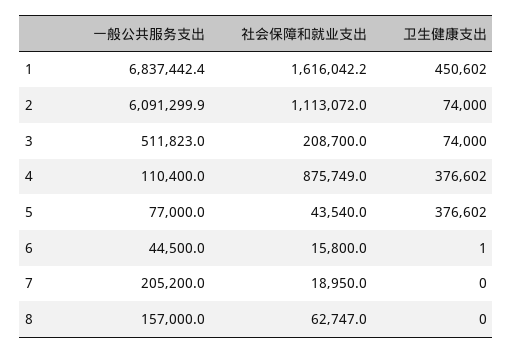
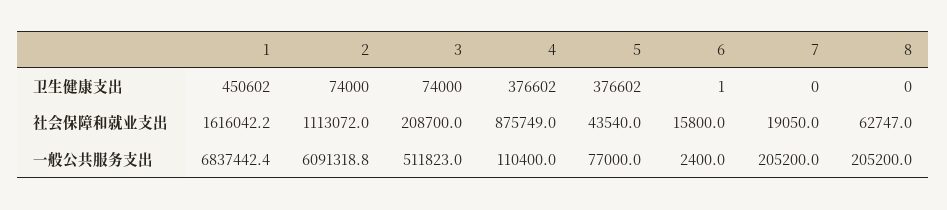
一般公共服务支出, 2: 6091299.9 -> 6091318.8
一般公共服务支出, 6: 44500 -> 2400
社会保障和就业支出, 7: 18950 -> 19050
一般公共服务支出, 8: 157000 -> 205200

